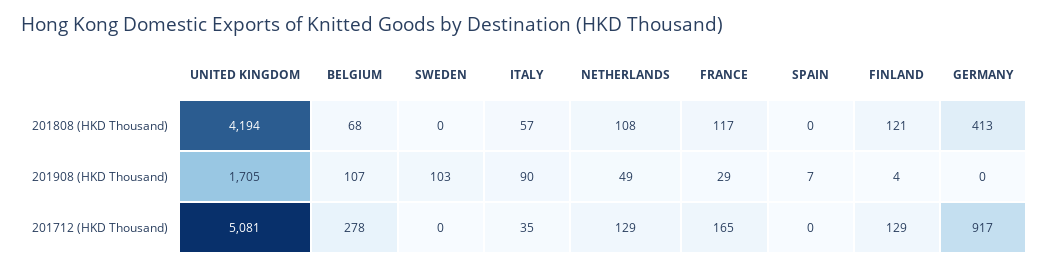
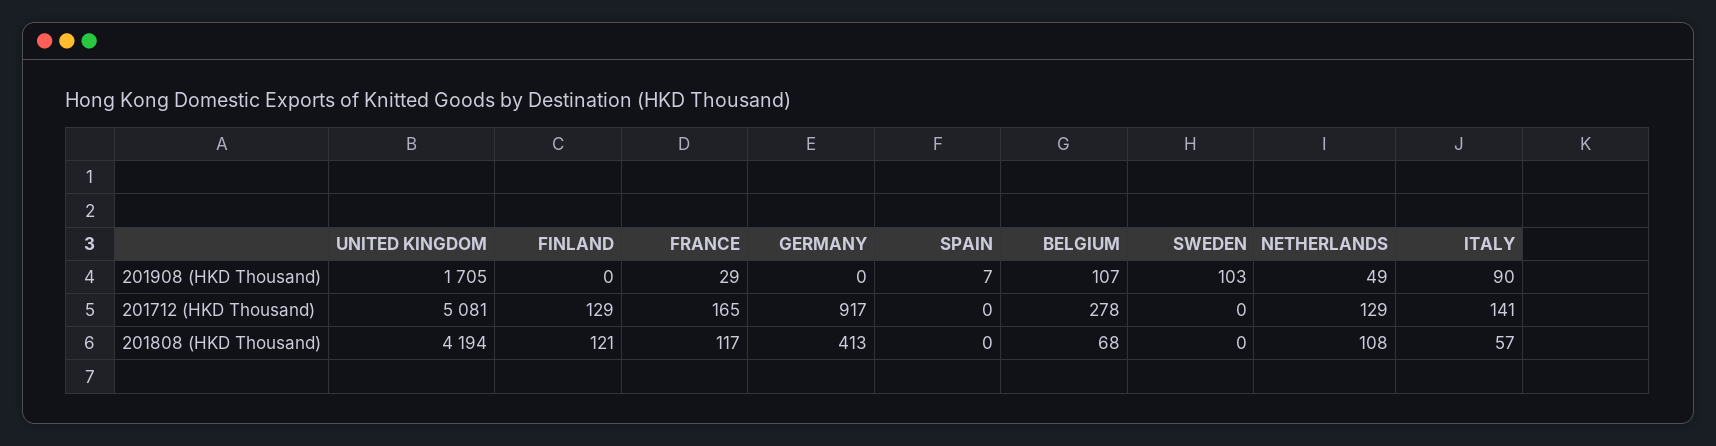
FINLAND, 201908 (HKD Thousand): 4 -> 0
ITALY, 201712 (HKD Thousand): 35 -> 141

